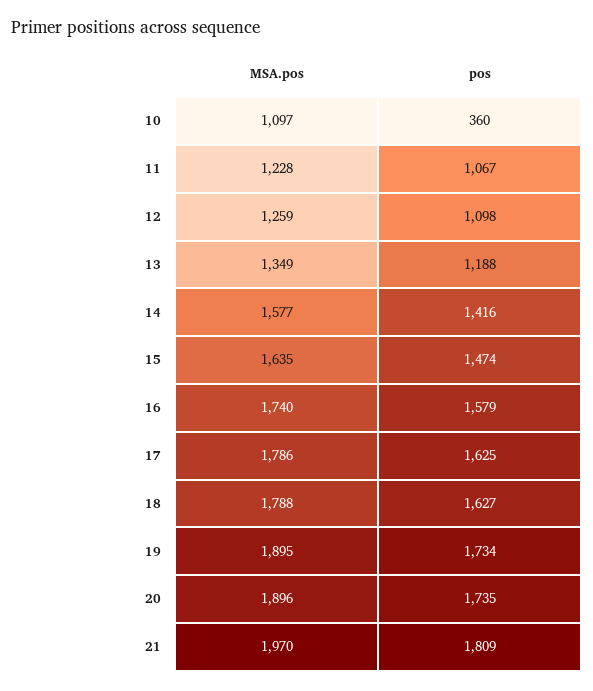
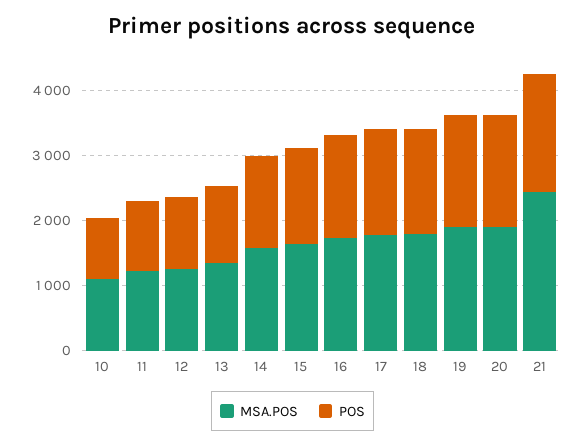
pos, 10: 360 -> 1000
MSA.pos, 21: 1970 -> 2400

